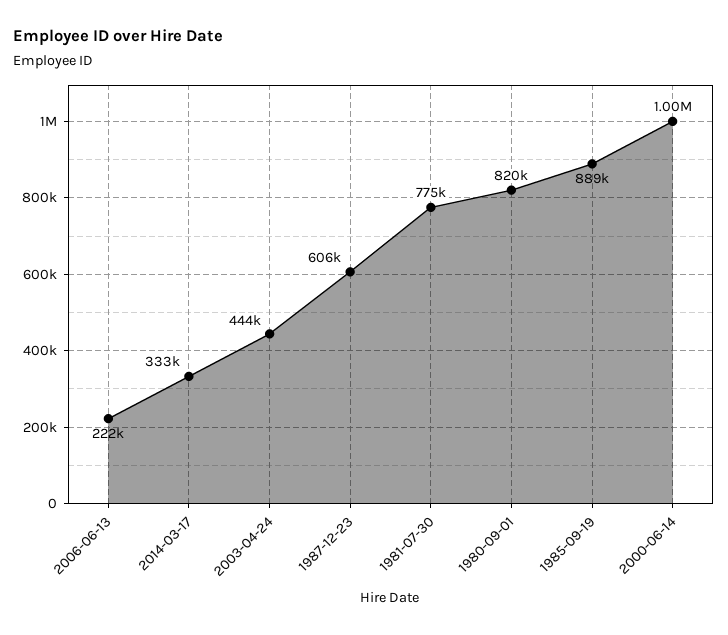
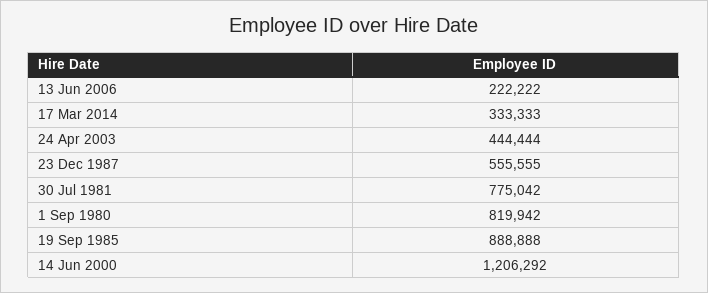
1987-12-23: 606000 -> 555555
2000-06-14: 1000000 -> 1206292

